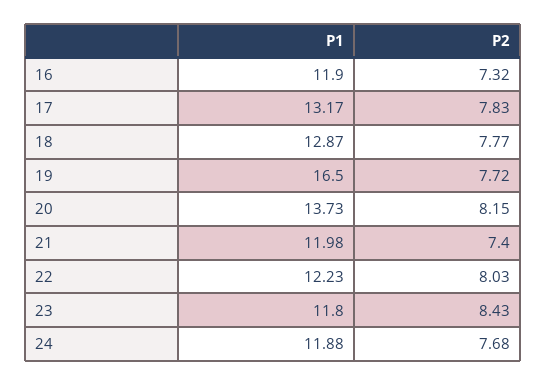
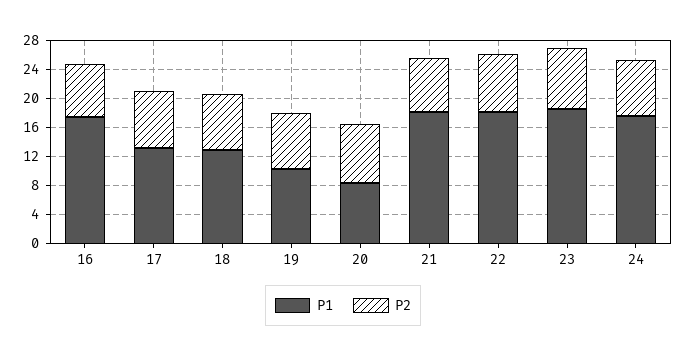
P1, 16: 11.9 -> 18
P1, 19: 16.5 -> 10
P1, 20: 13.73 -> 8
P1, 21: 11.98 -> 18
P1, 22: 12.23 -> 18
P1, 23: 11.8 -> 18
P1, 24: 11.88 -> 18

